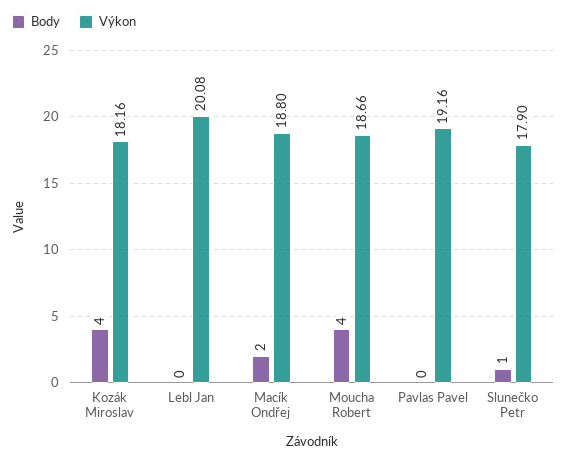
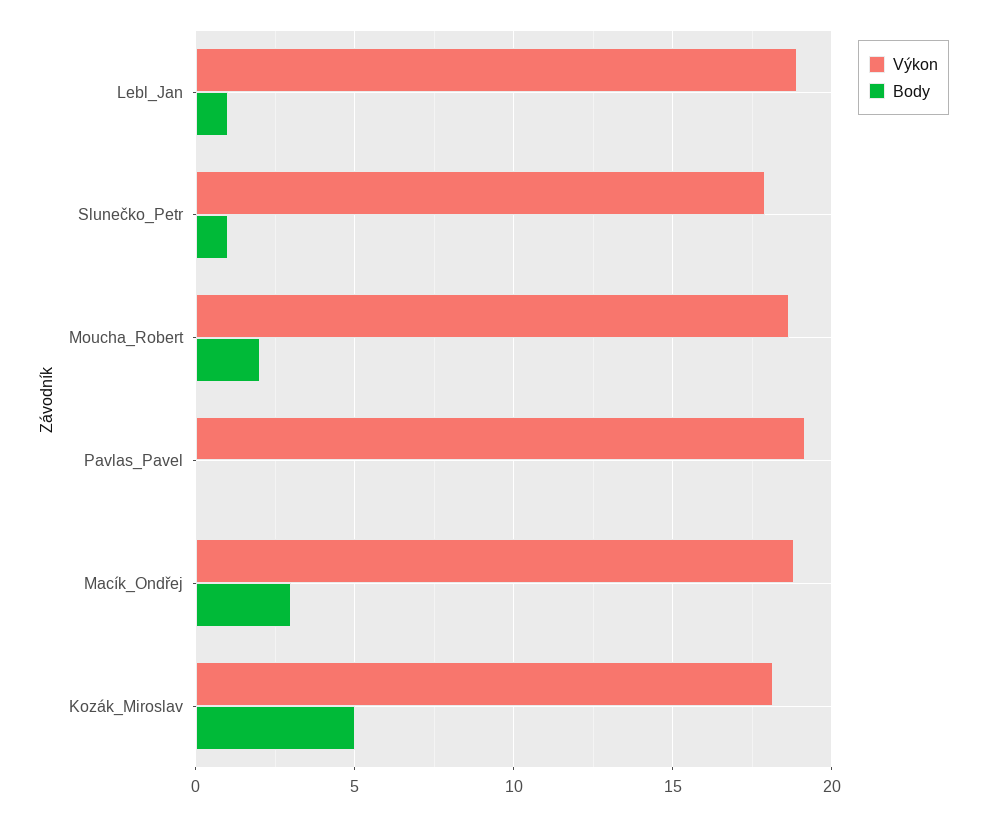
Body, Kozák Miroslav: 4 -> 5
Body, Lebl Jan: 0 -> 1
Výkon, Lebl Jan: 20.08 -> 19
Body, Macík Ondřej: 2 -> 3
Body, Moucha Robert: 4 -> 2

